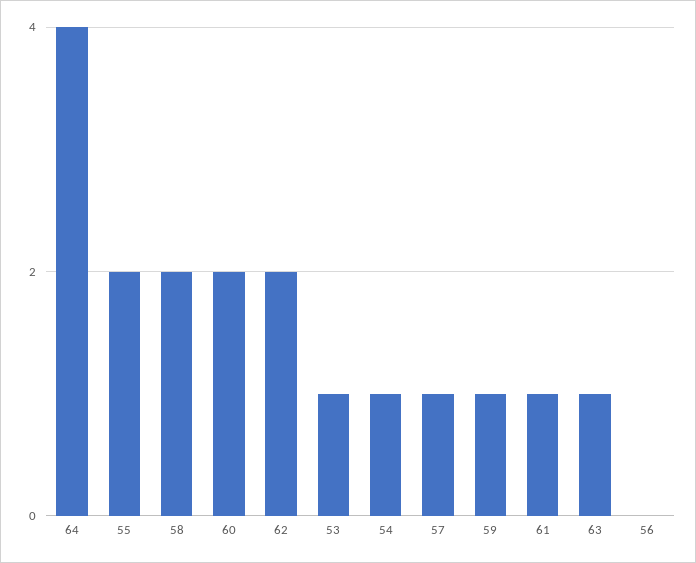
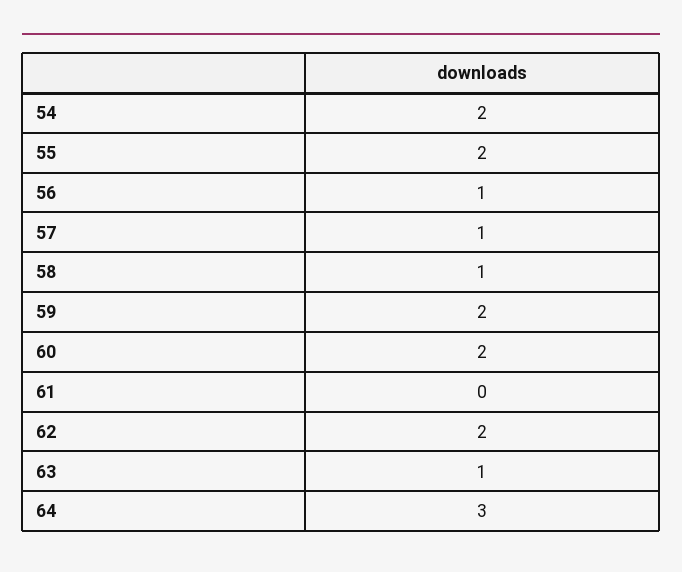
64: 4 -> 3
58: 2 -> 1
53: 1 -> none
54: 1 -> 2
59: 1 -> 2
61: 1 -> 0
56: 0 -> 1

